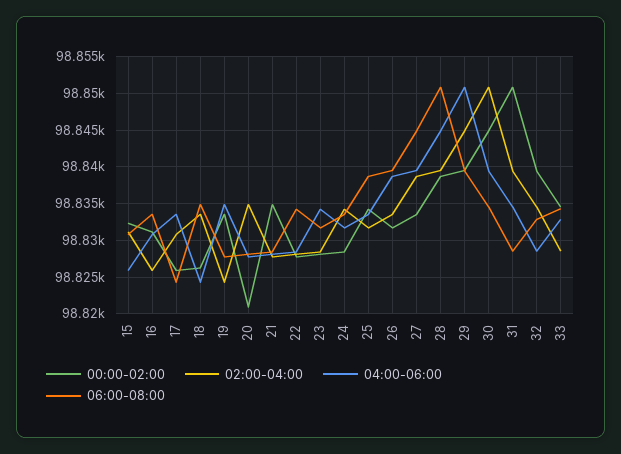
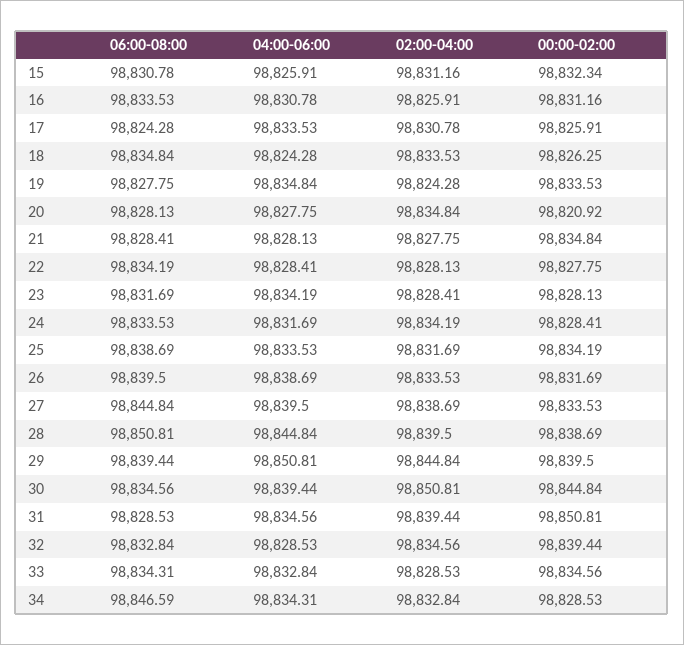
06:00-08:00, 34: none -> 98846.59
04:00-06:00, 34: none -> 98834.31
02:00-04:00, 34: none -> 98832.84
00:00-02:00, 34: none -> 98828.53

